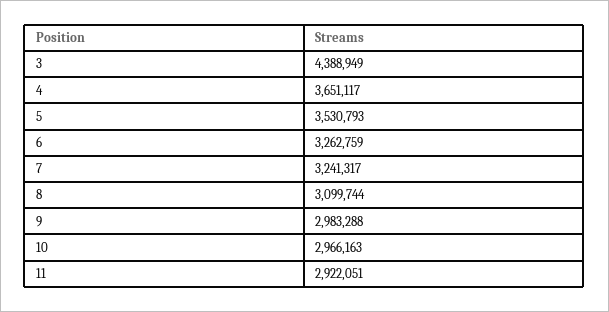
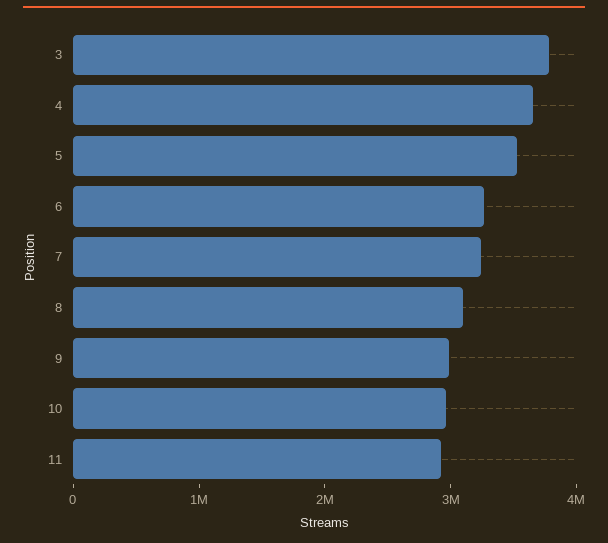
3: 4388949 -> 3800000

